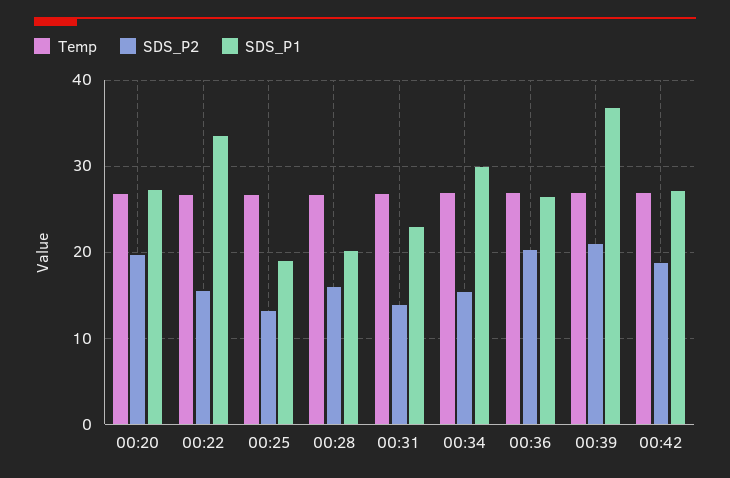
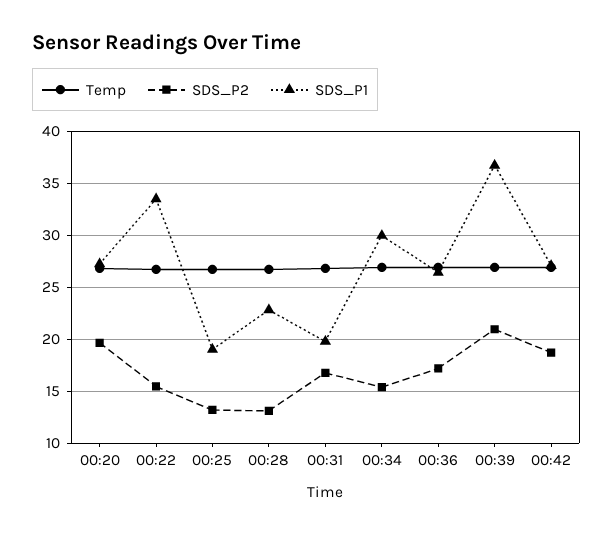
SDS_P2, 00:28: 16 -> 13
SDS_P1, 00:28: 20 -> 23
SDS_P2, 00:31: 14 -> 17
SDS_P1, 00:31: 23 -> 20
SDS_P2, 00:36: 20 -> 17

